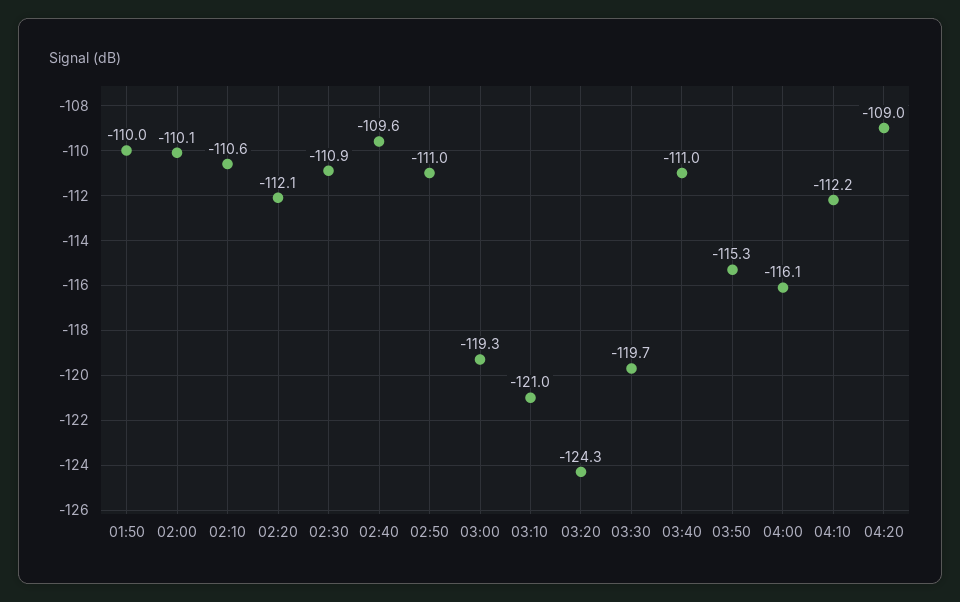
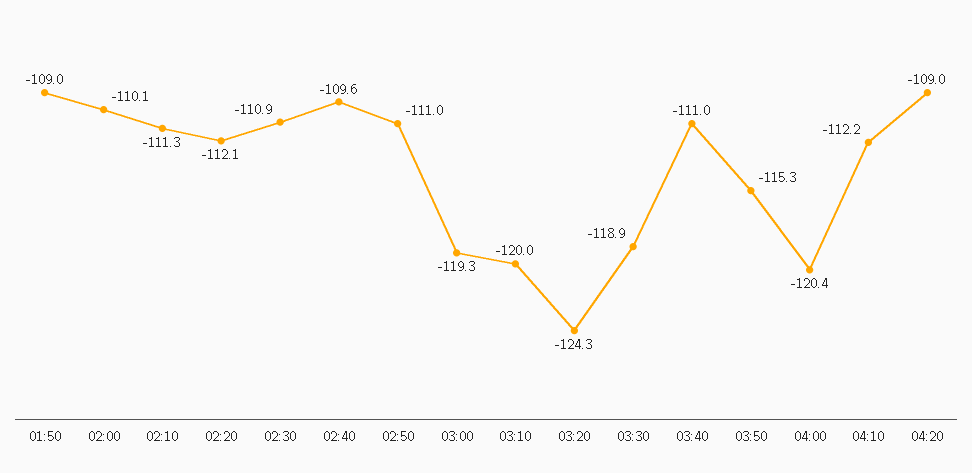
01:50: -110 -> -109
02:10: -110.6 -> -111.3
03:10: -121 -> -120
03:30: -119.7 -> -118.9
04:00: -116.1 -> -120.4

